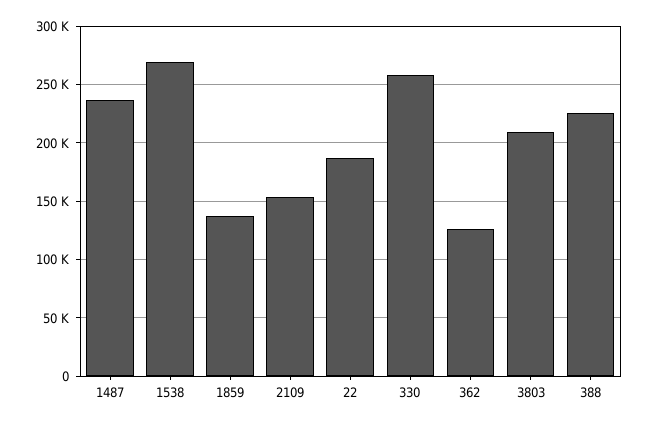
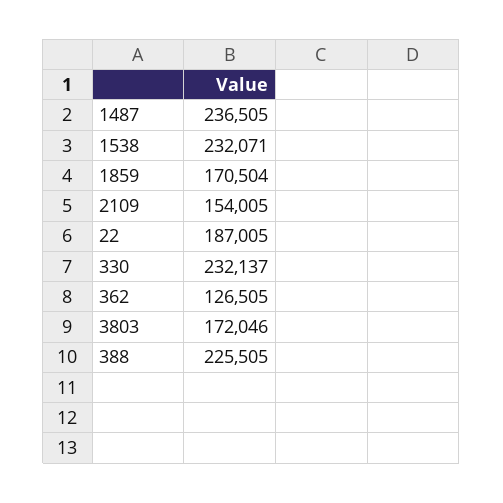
1538: 270000 -> 232071
1859: 140000 -> 170504
330: 260000 -> 232137
3803: 210000 -> 172046

